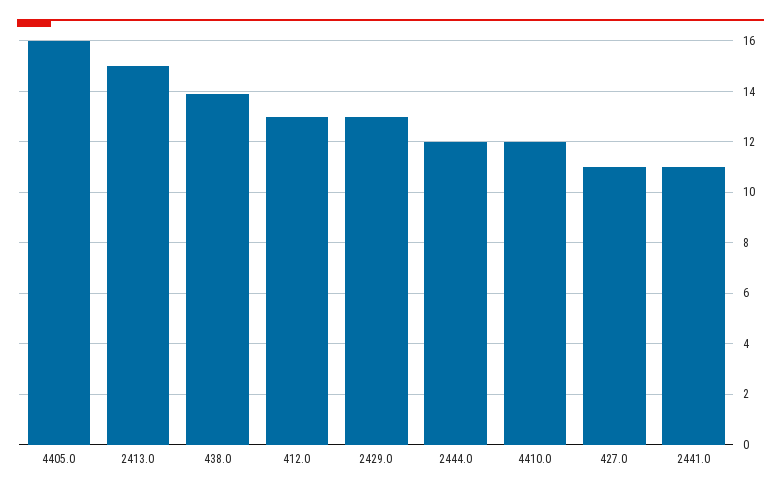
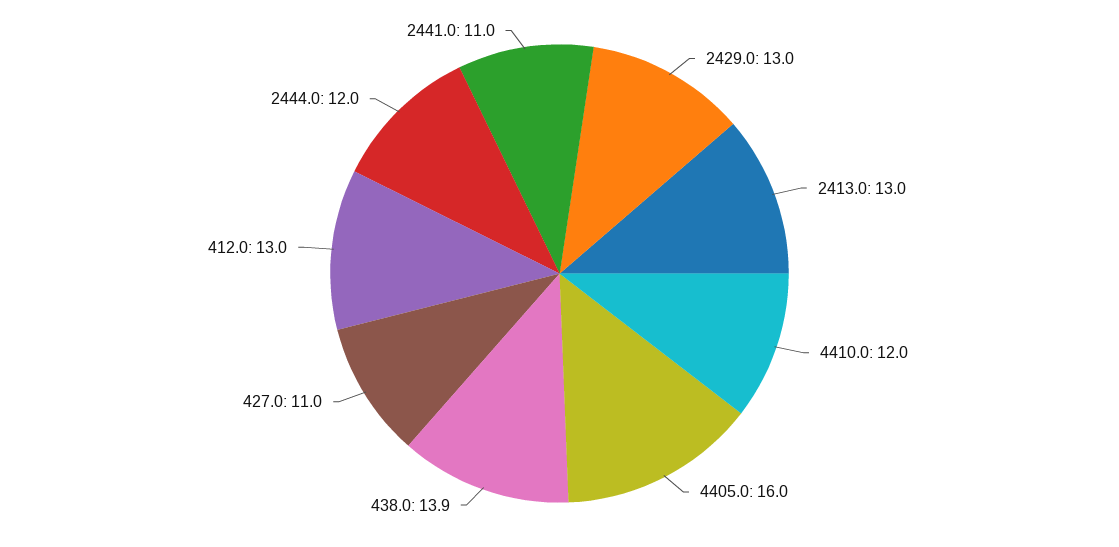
2413.0: 15 -> 13

